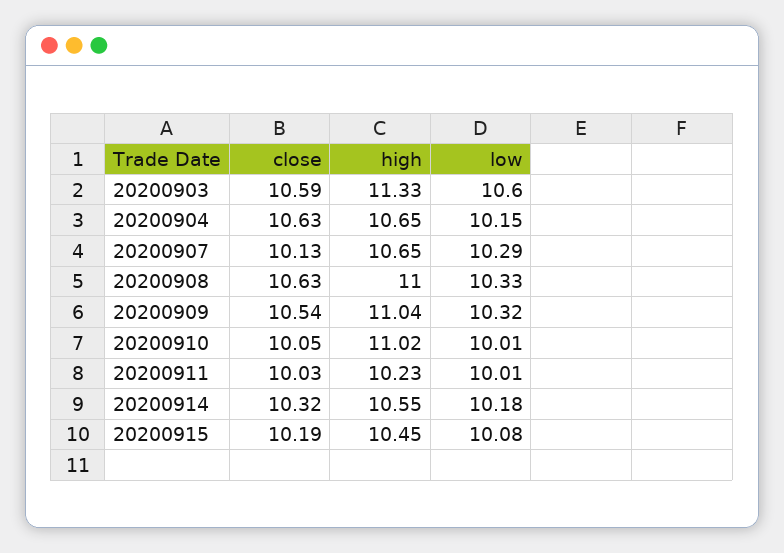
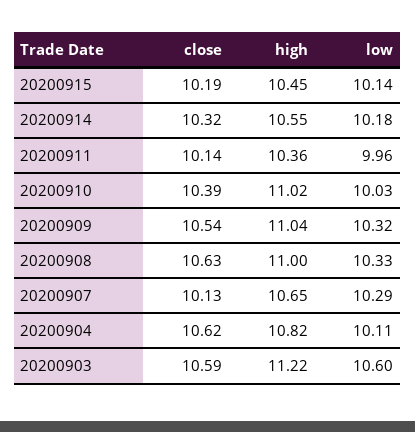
high, 20200903: 11.33 -> 11.22
close, 20200904: 10.63 -> 10.62
high, 20200904: 10.65 -> 10.82
low, 20200904: 10.15 -> 10.11
close, 20200910: 10.05 -> 10.39
low, 20200910: 10.01 -> 10.03
close, 20200911: 10.03 -> 10.14
high, 20200911: 10.23 -> 10.36
low, 20200911: 10.01 -> 9.96
low, 20200915: 10.08 -> 10.14

